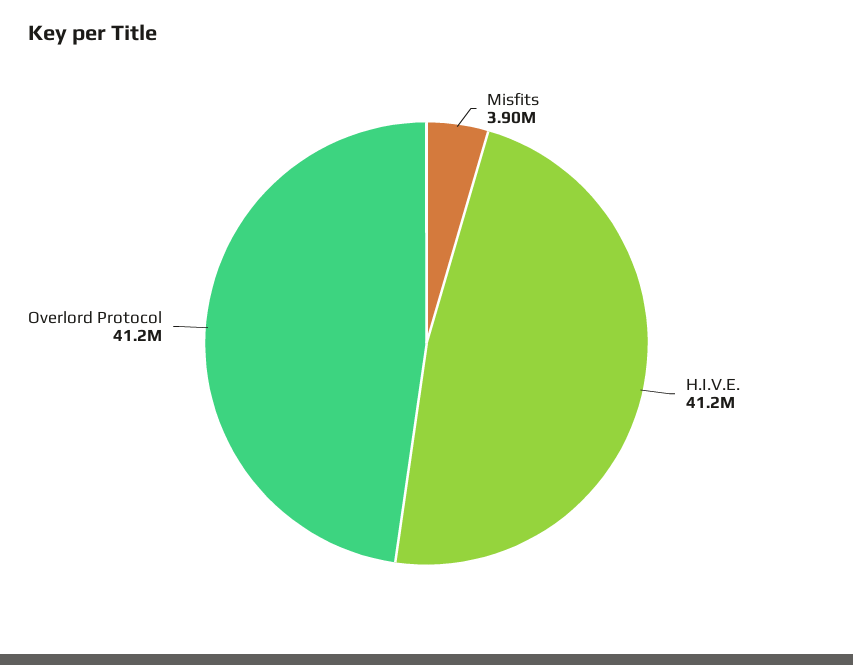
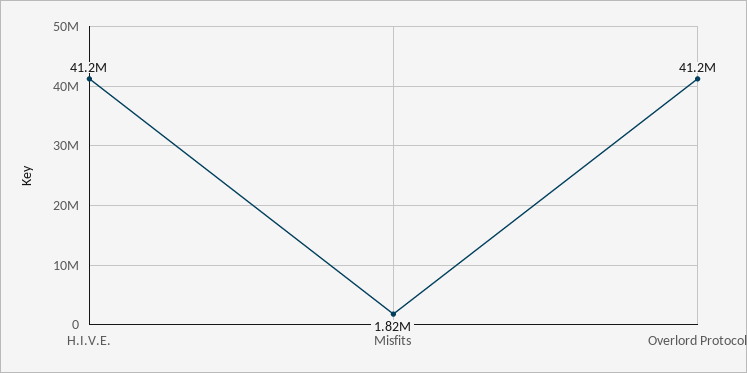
Misfits: 3900000 -> 1820000

